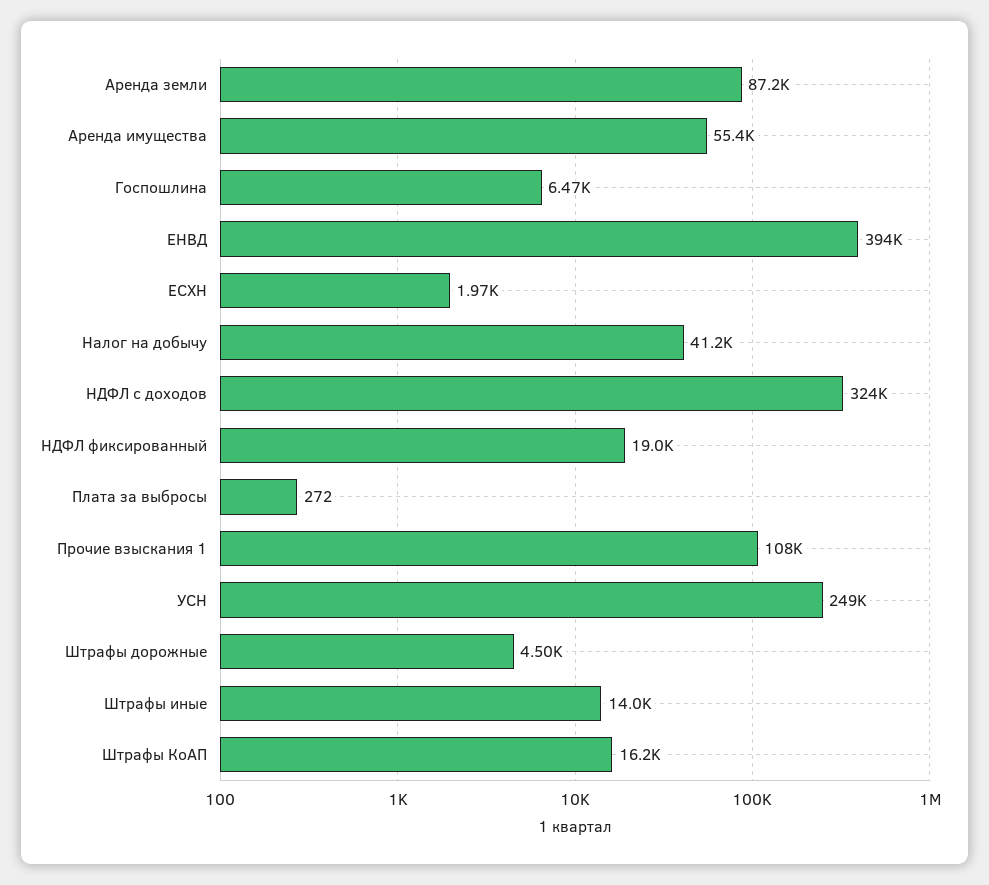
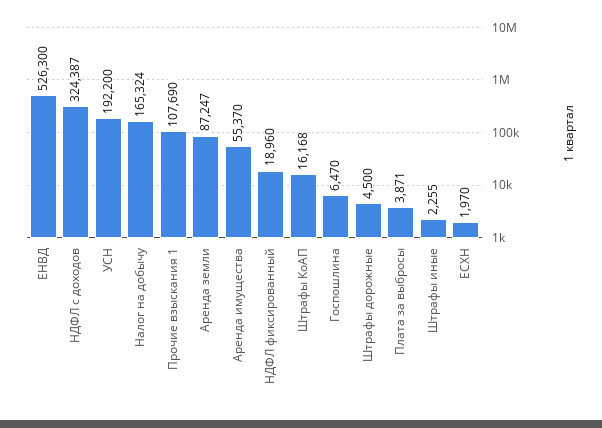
ЕНВД: 394000 -> 526300
Налог на добычу: 41200 -> 165324
Плата за выбросы: 272 -> 3871
УСН: 249000 -> 192200
Штрафы иные: 14000 -> 2255

